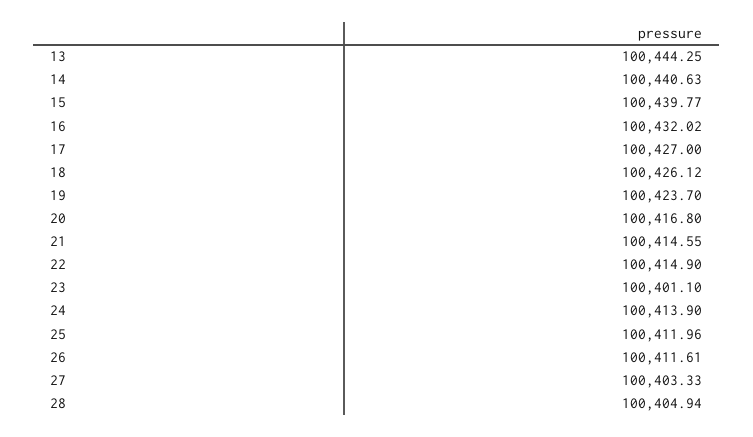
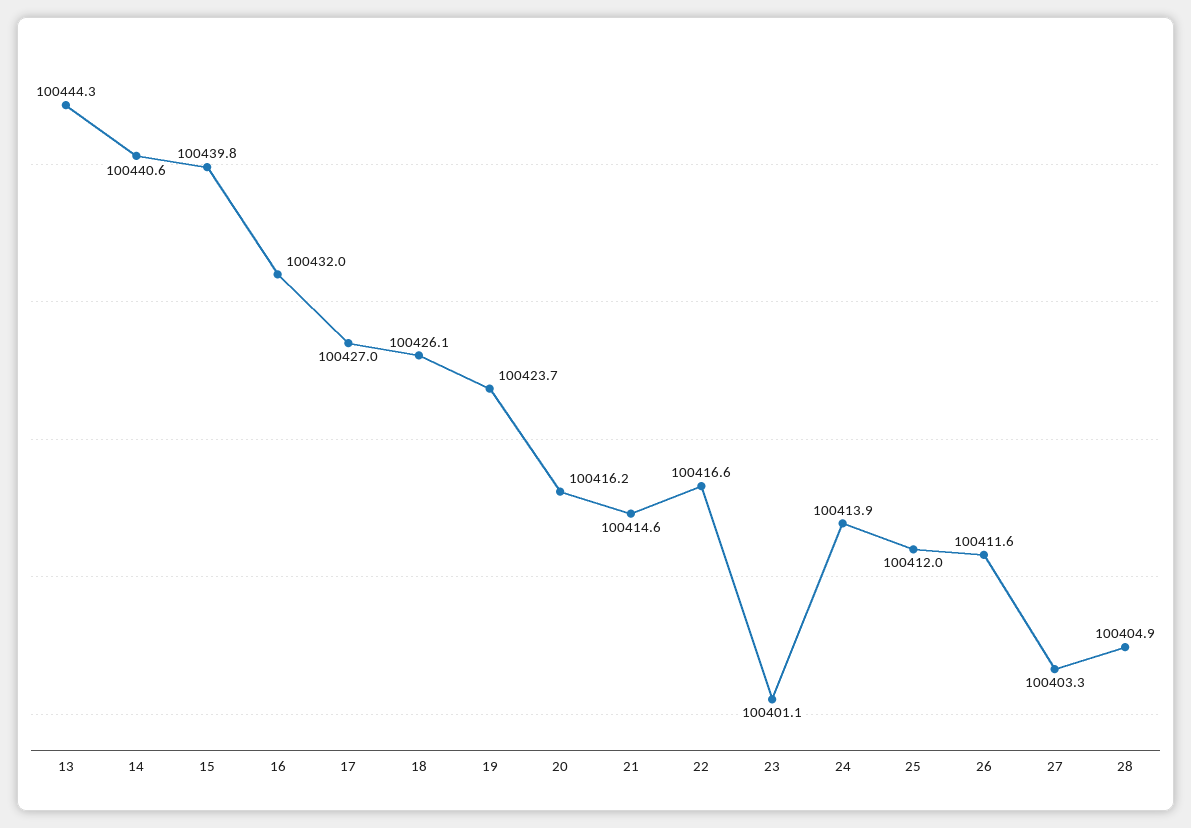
20: 100416.8 -> 100416.2
22: 100414.9 -> 100416.6

